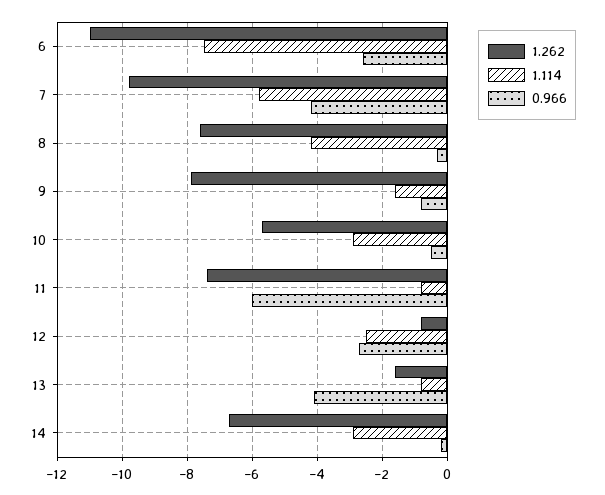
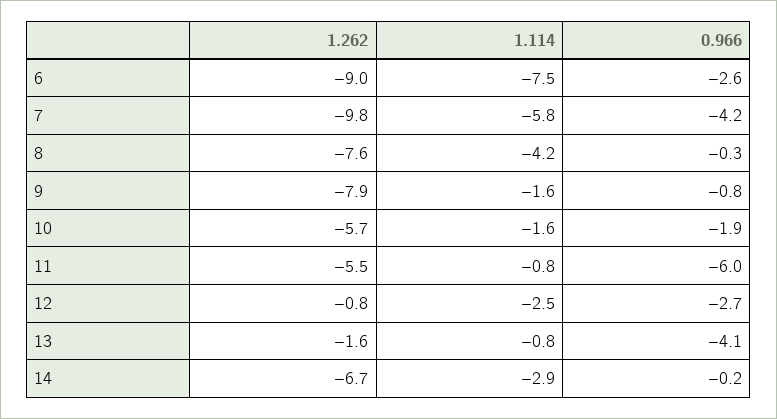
1.262, 6: -11 -> -9
1.114, 10: -3 -> -1.6
0.966, 10: -0.5 -> -1.9
1.262, 11: -7.5 -> -5.5

